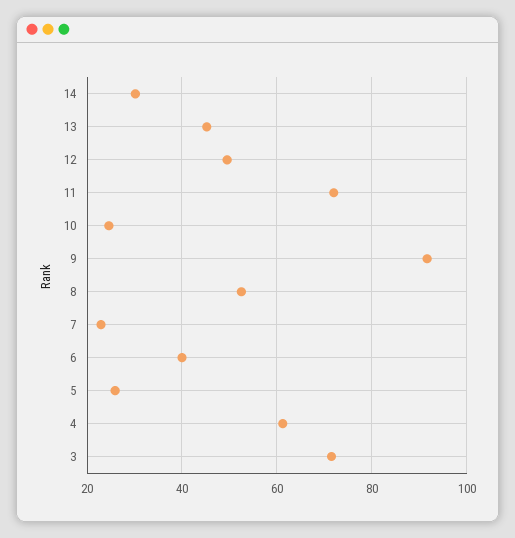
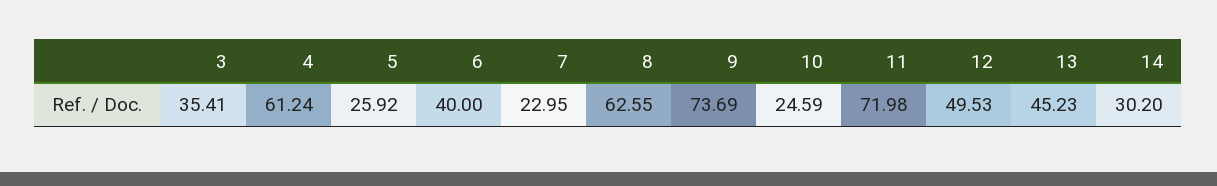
9: 92 -> 73.69
8: 52 -> 62.55
3: 72 -> 35.41

